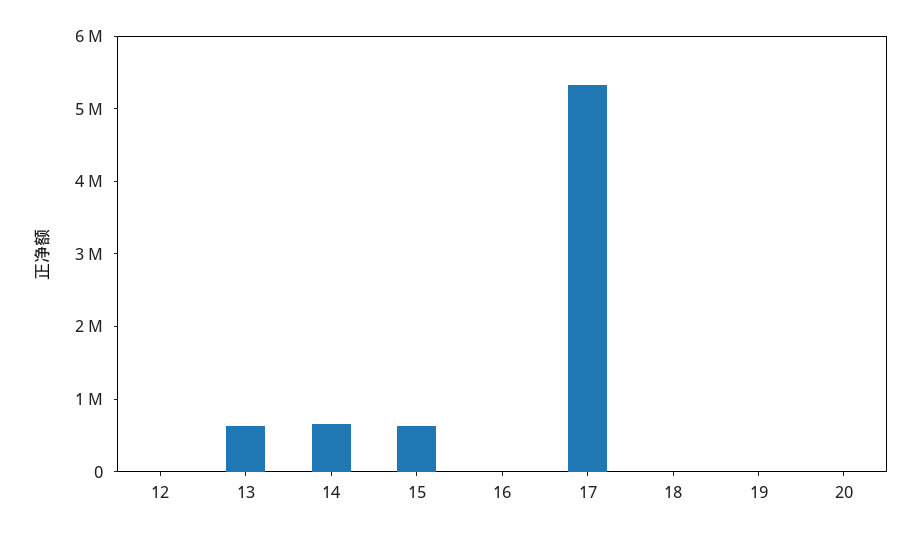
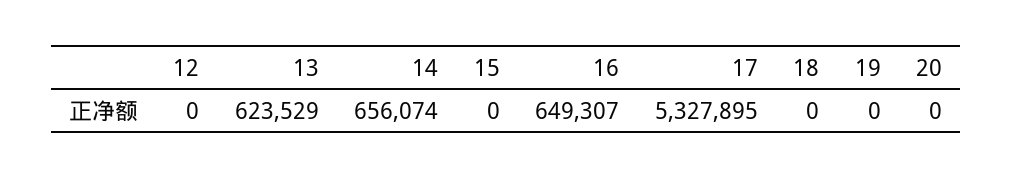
15: 600000 -> 0
16: 0 -> 649307

